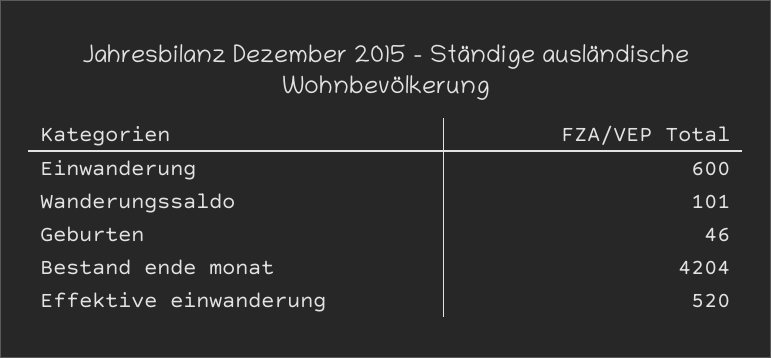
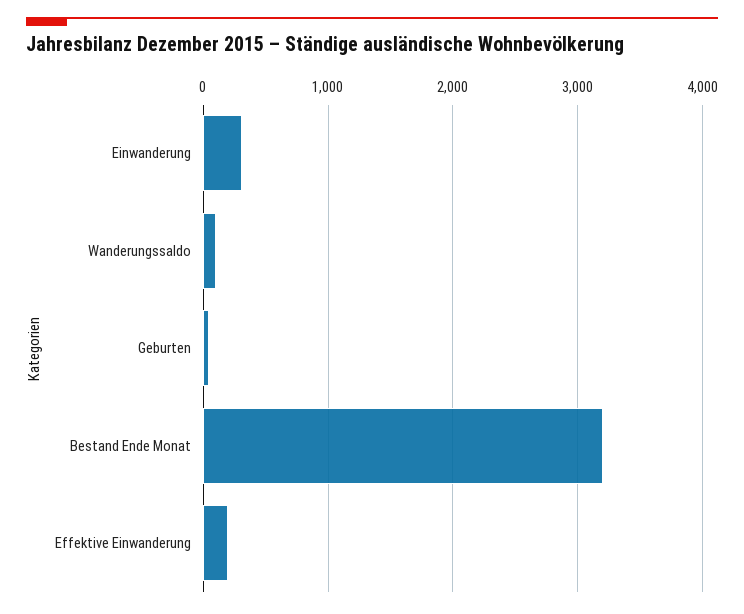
Einwanderung: 600 -> 300
Bestand ende monat: 4204 -> 3200
Effektive einwanderung: 520 -> 200

